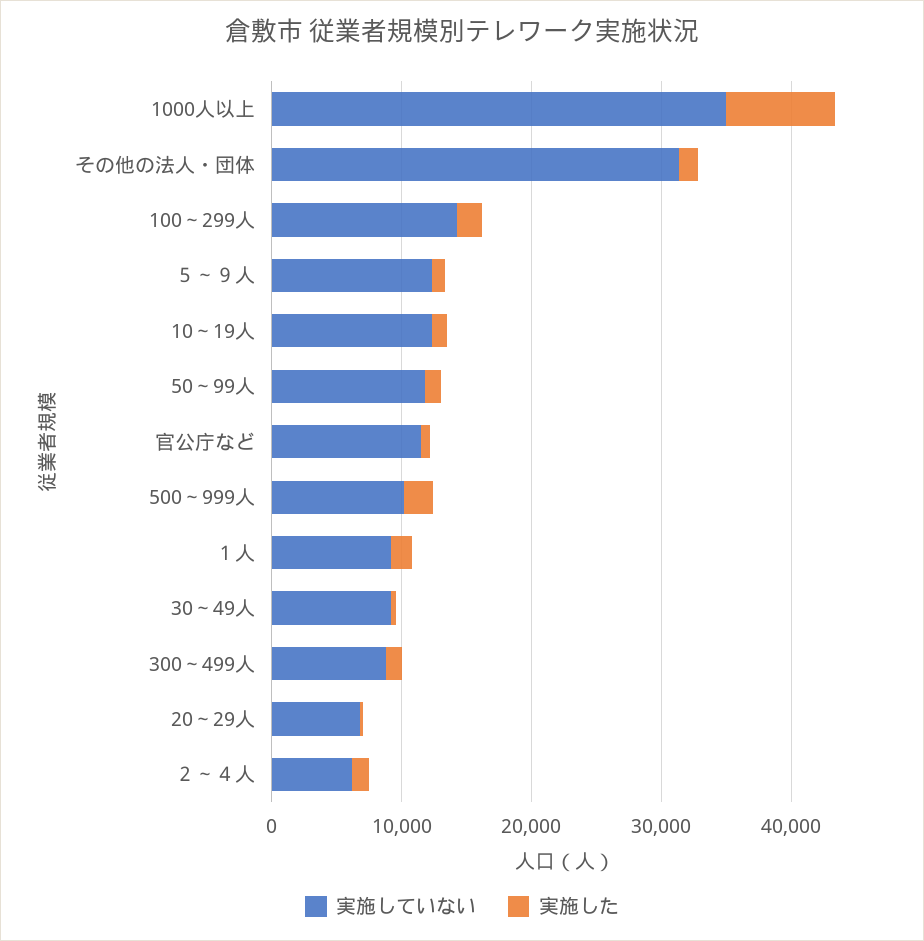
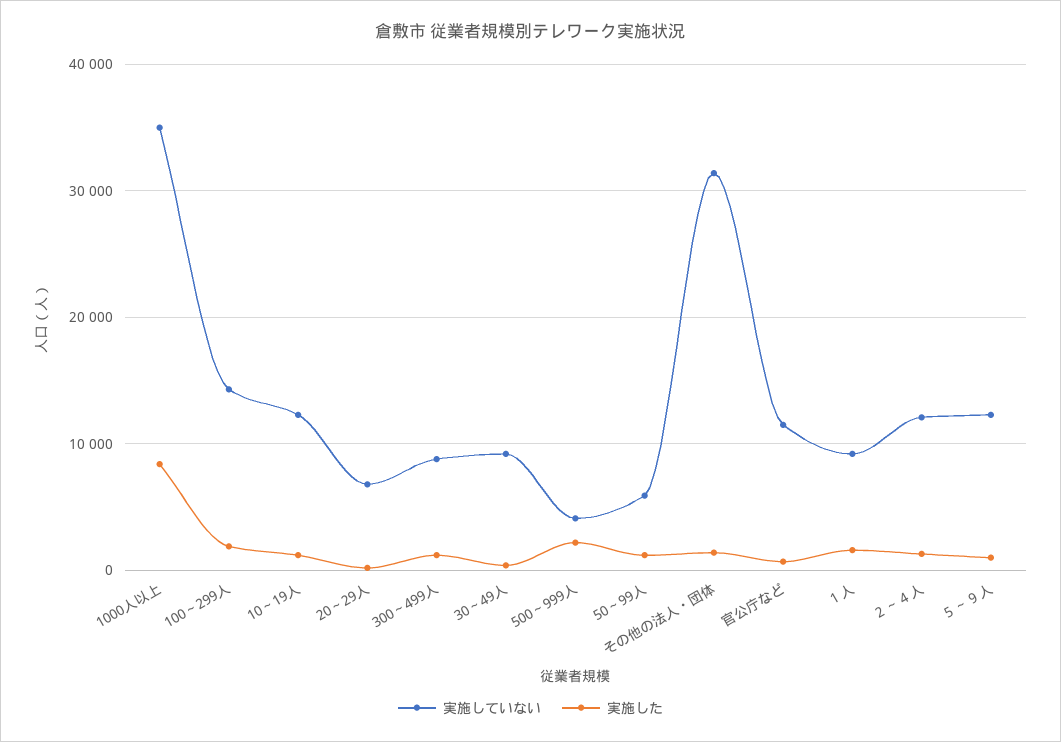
実施していない, 50～99人: 12000 -> 6000
実施していない, 500～999人: 10000 -> 4000
実施していない, ２～４人: 6000 -> 12000

